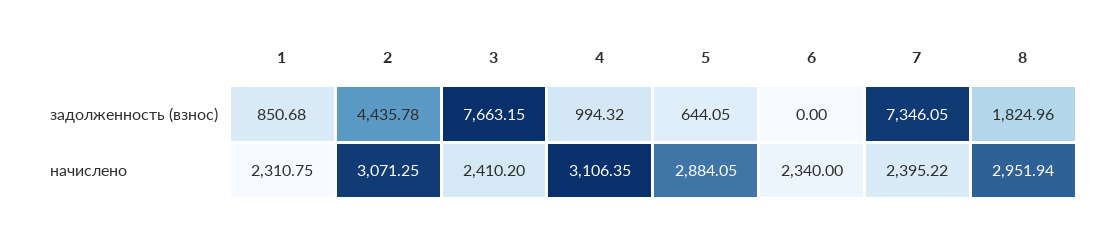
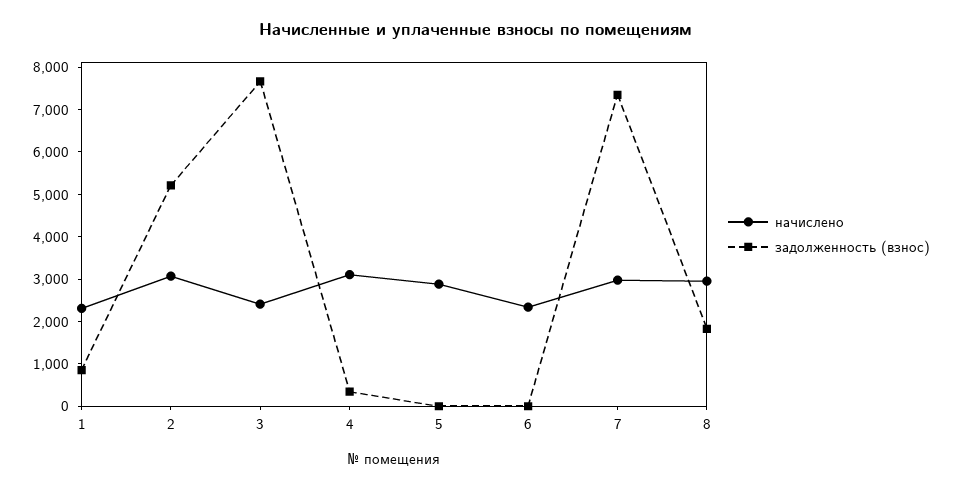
задолженность (взнос), 2: 4435.78 -> 5200
задолженность (взнос), 4: 994.32 -> 400
задолженность (взнос), 5: 644.05 -> 0
начислено, 7: 2395.22 -> 3000

